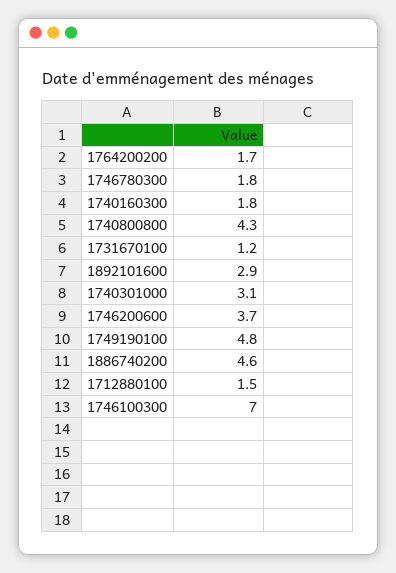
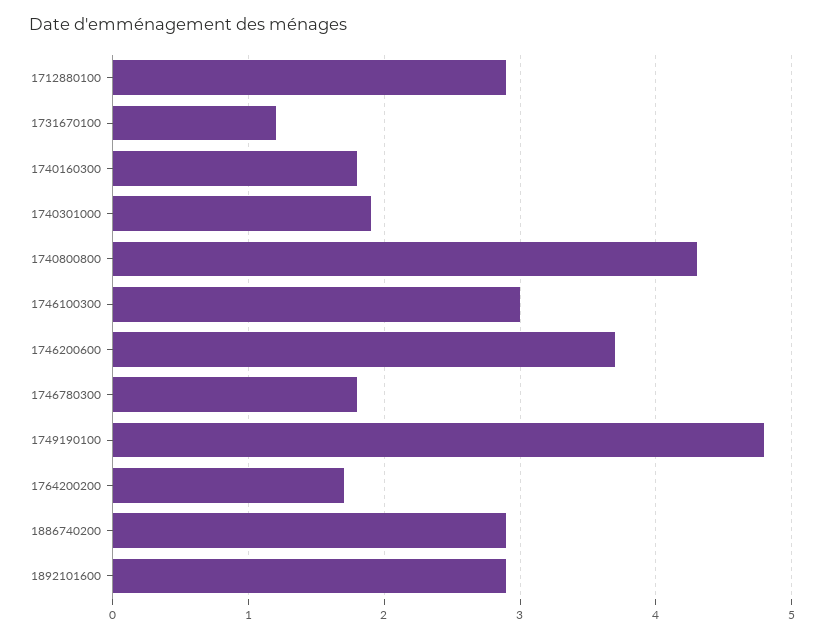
1740301000: 3.1 -> 1.9
1886740200: 4.6 -> 2.9
1712880100: 1.5 -> 2.9
1746100300: 7 -> 3

